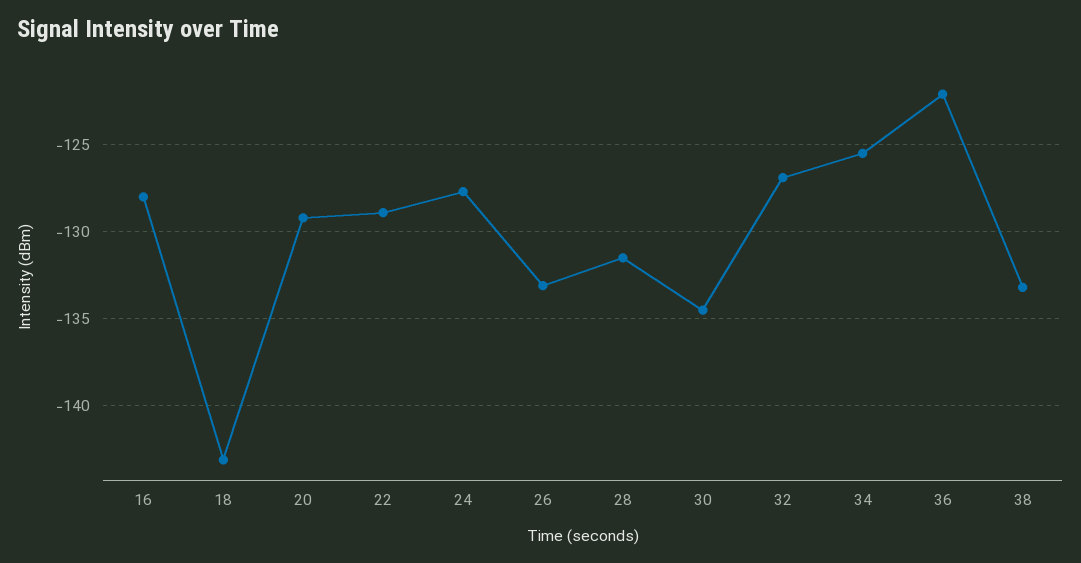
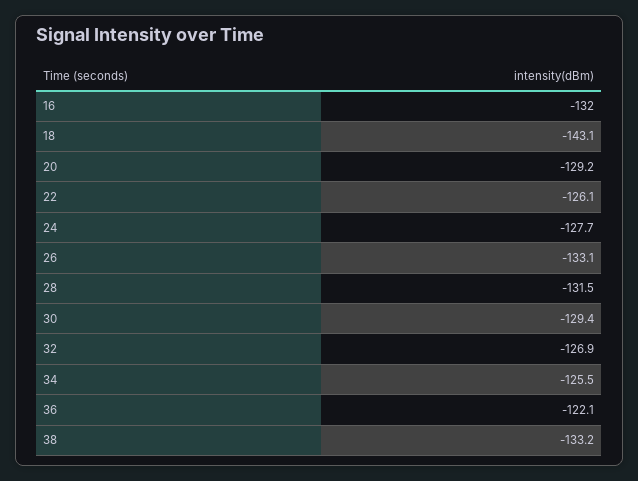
16: -128 -> -132
22: -129 -> -126.1
30: -134.5 -> -129.4

